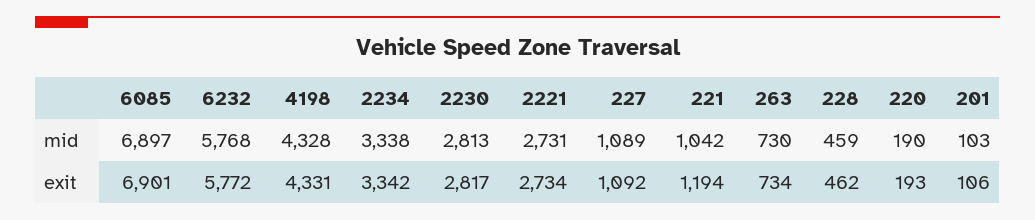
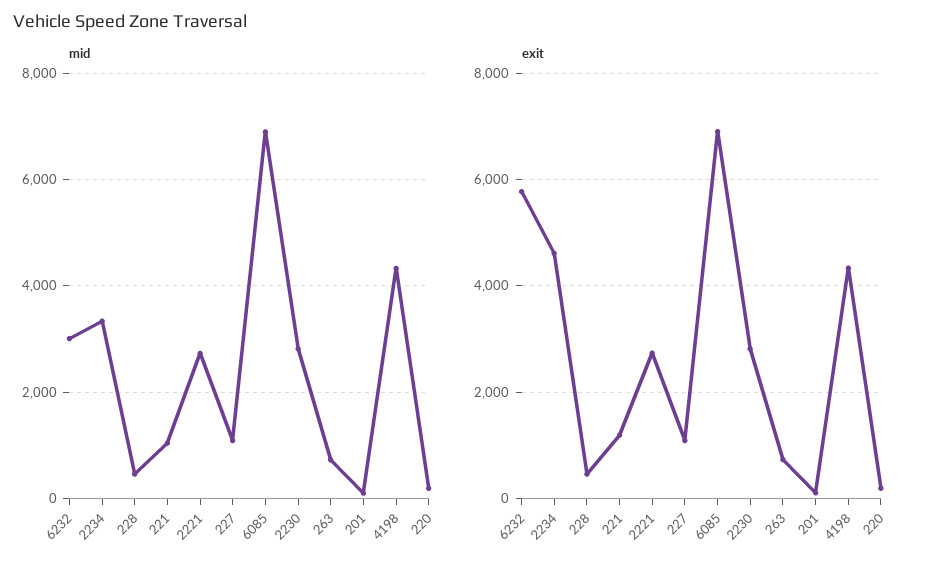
mid, 6232: 5768 -> 3000
exit, 2234: 3342 -> 4600

